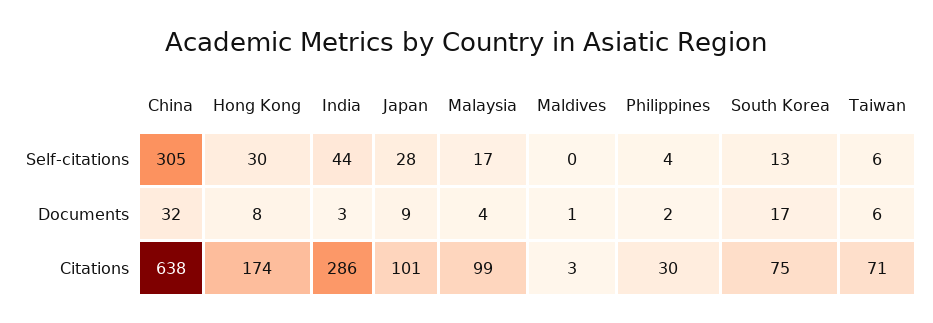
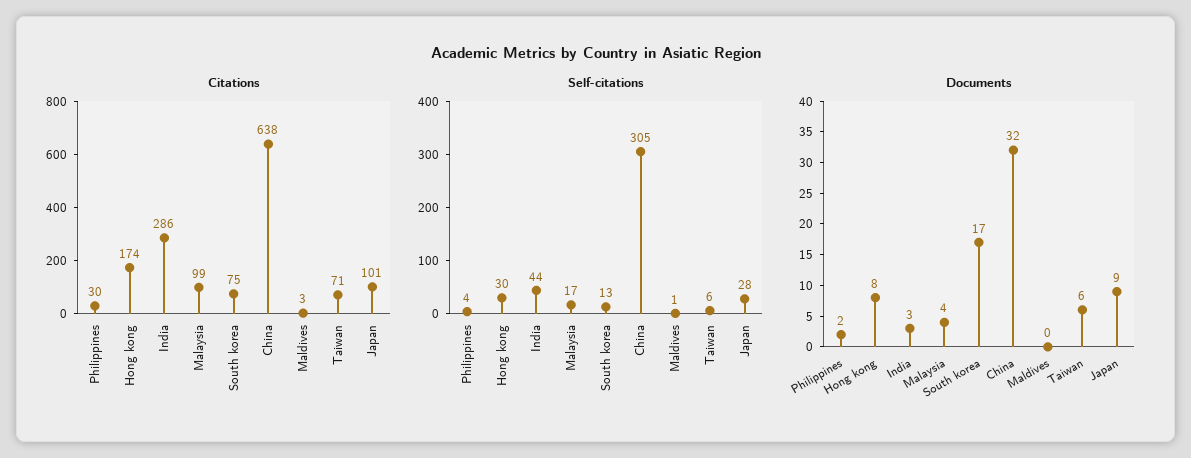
Self-citations, Maldives: 0 -> 1
Documents, Maldives: 1 -> 0

